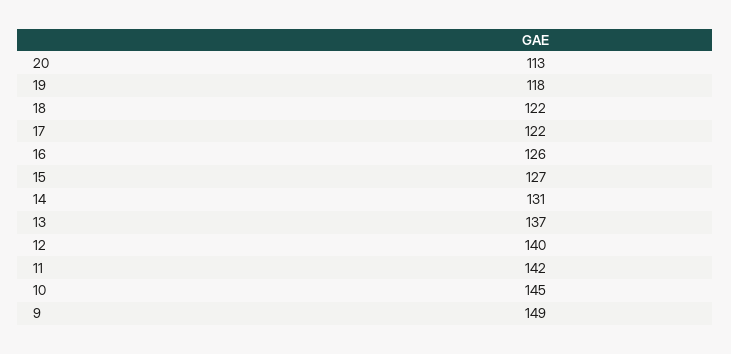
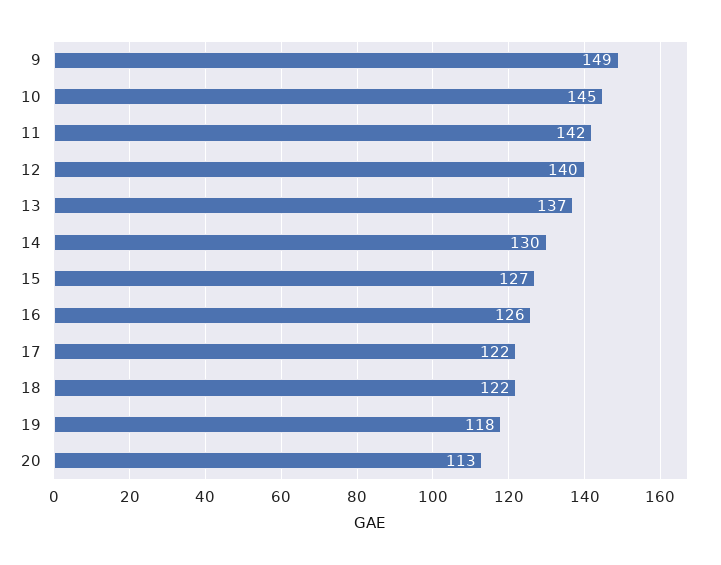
14: 131 -> 130

